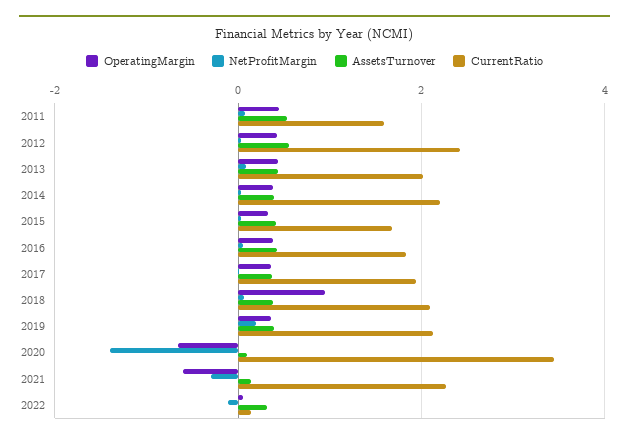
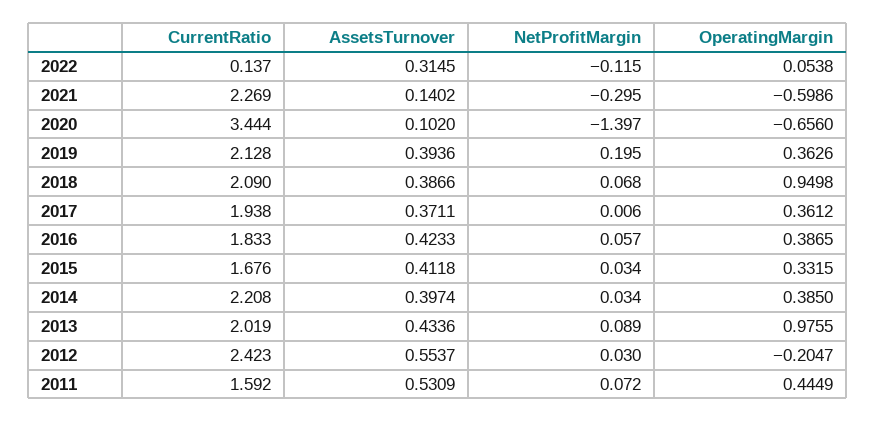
OperatingMargin, 2012: 0.4 -> -0.2047
OperatingMargin, 2013: 0.4 -> 0.9755

